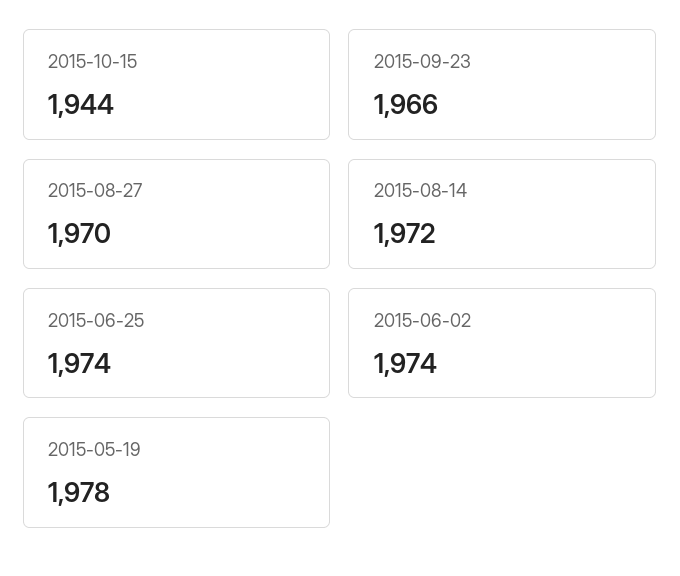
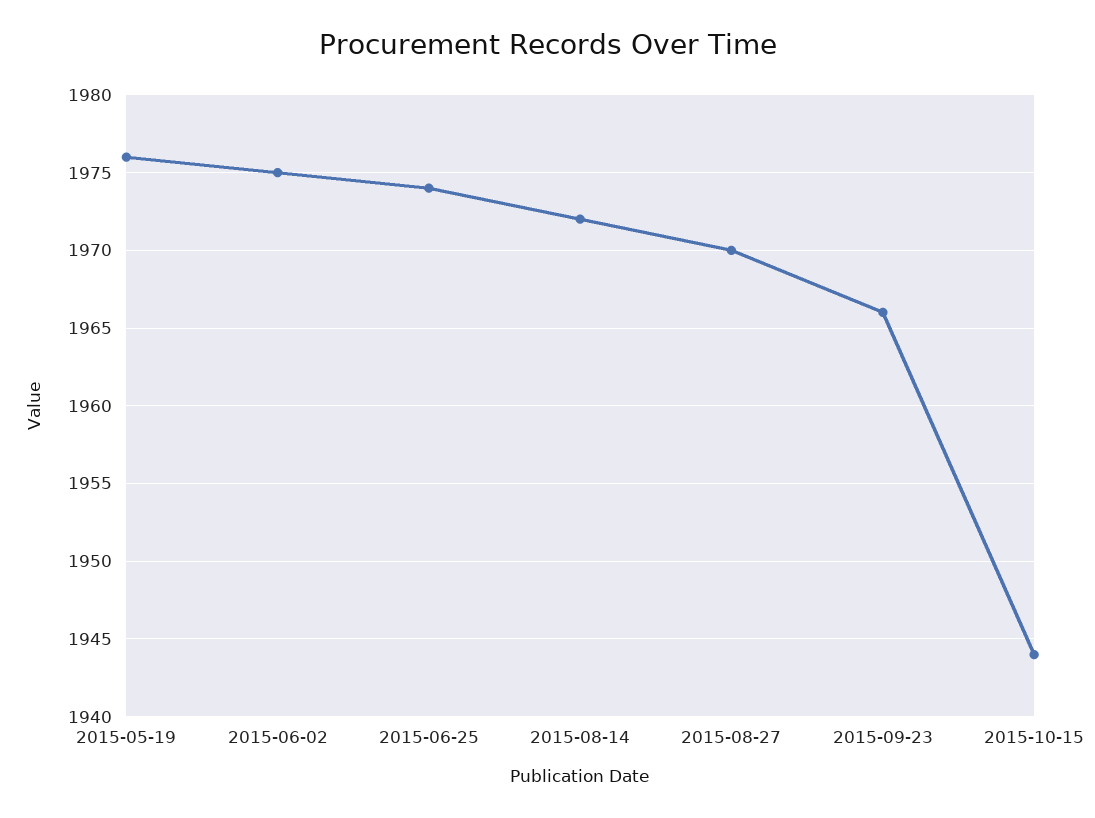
2015-06-02: 1974 -> 1975
2015-05-19: 1978 -> 1976

